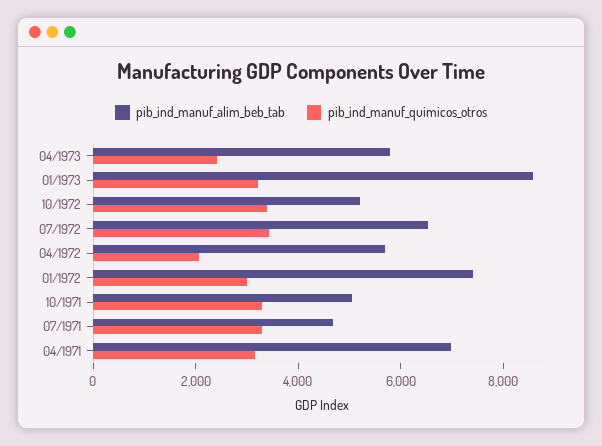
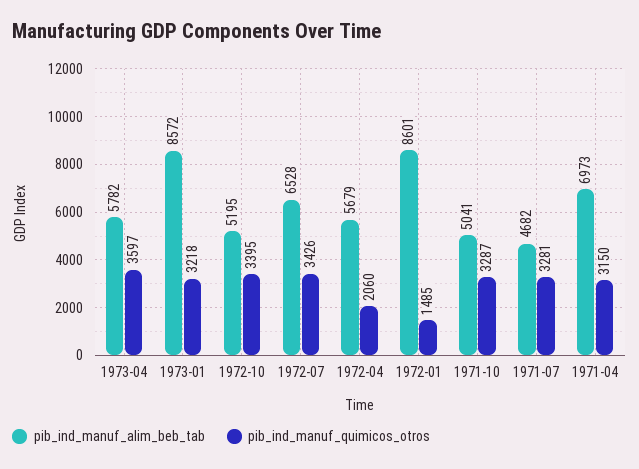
pib_ind_manuf_quimicos_otros, 04/1973: 2500 -> 3597
pib_ind_manuf_alim_beb_tab, 01/1972: 7500 -> 8601
pib_ind_manuf_quimicos_otros, 01/1972: 3000 -> 1485

